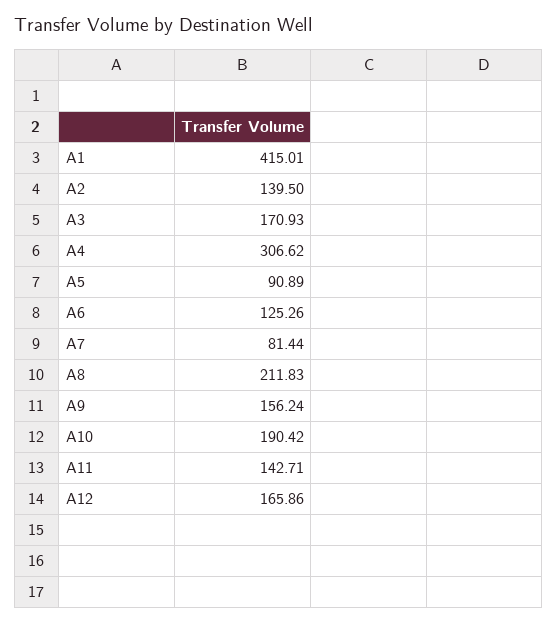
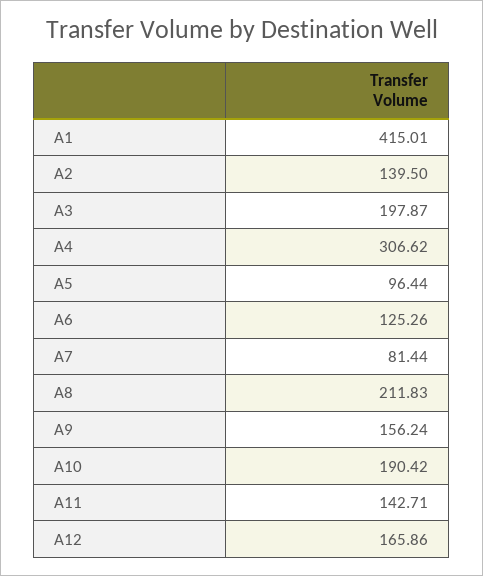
A3: 170.93 -> 197.87
A5: 90.89 -> 96.44

